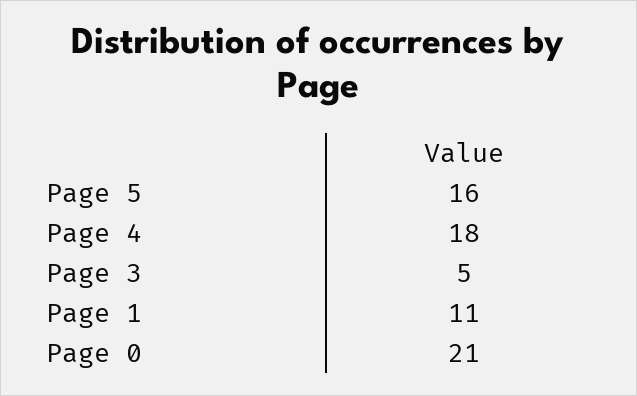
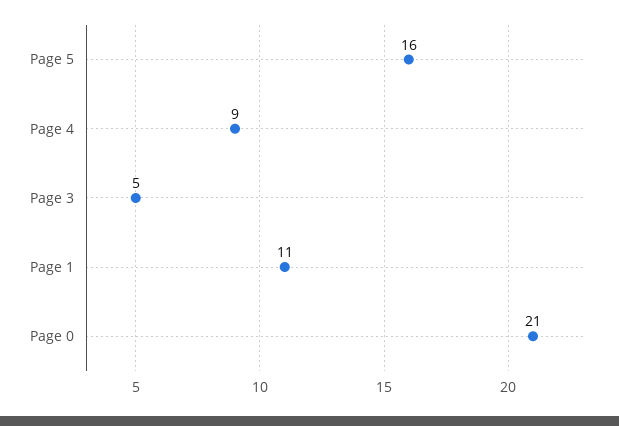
Page 4: 18 -> 9

